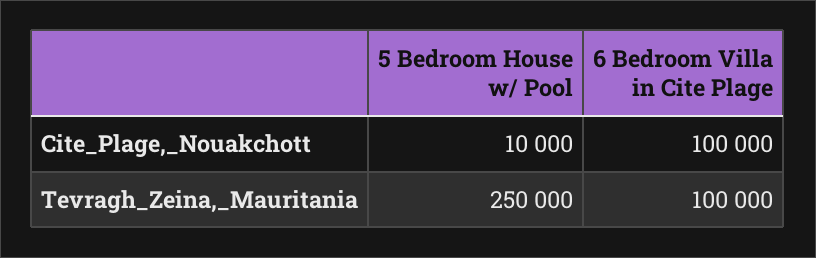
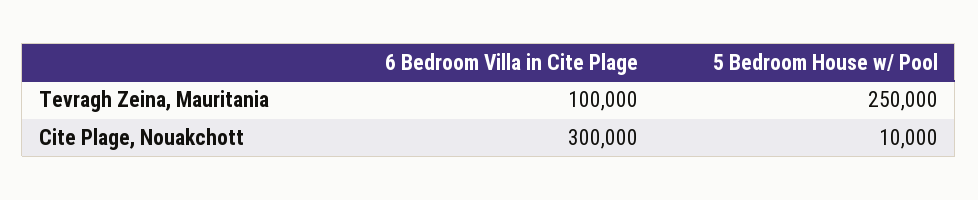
6 Bedroom Villa in Cite Plage, Cite_Plage,_Nouakchott: 100000 -> 300000

